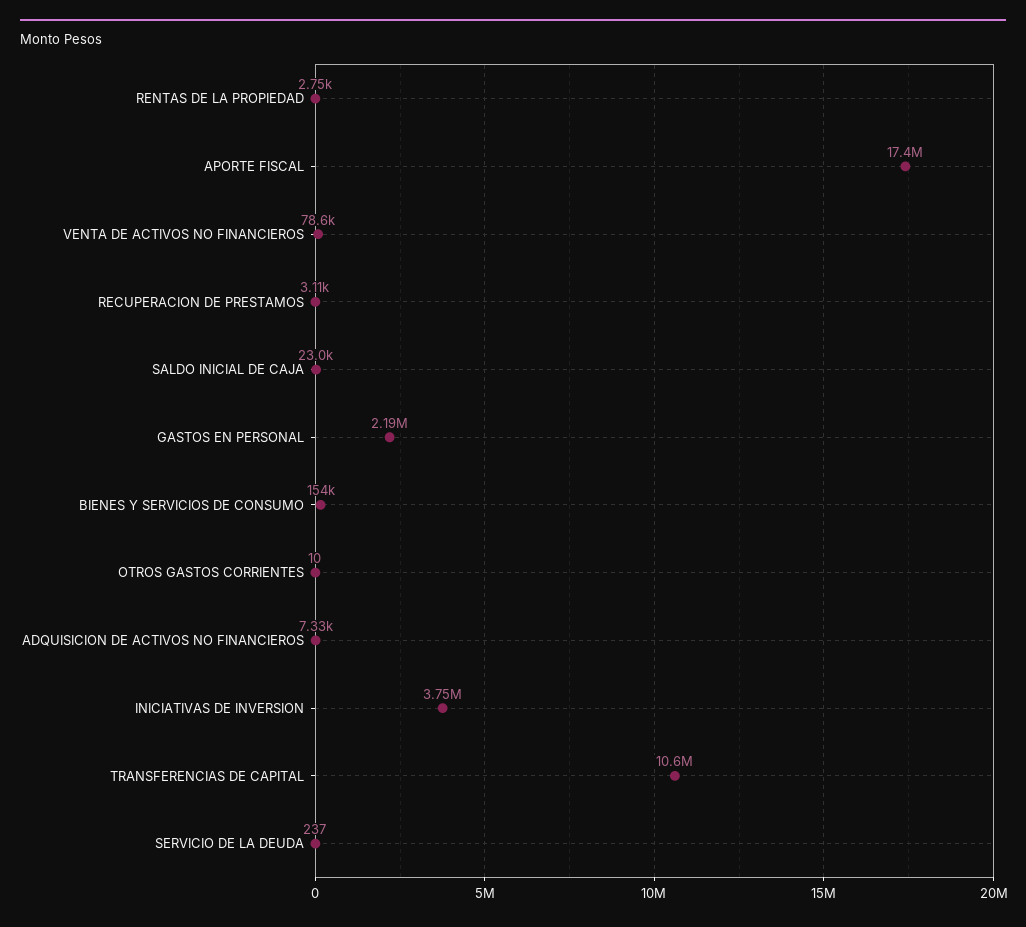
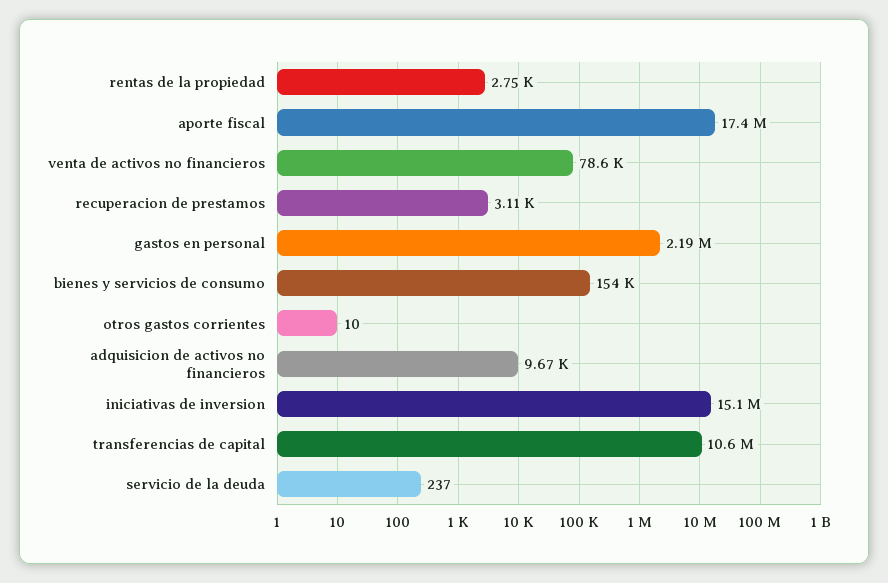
SALDO INICIAL DE CAJA: 23000 -> none
ADQUISICION DE ACTIVOS NO FINANCIEROS: 7330 -> 9670
INICIATIVAS DE INVERSION: 3750000 -> 15100000

